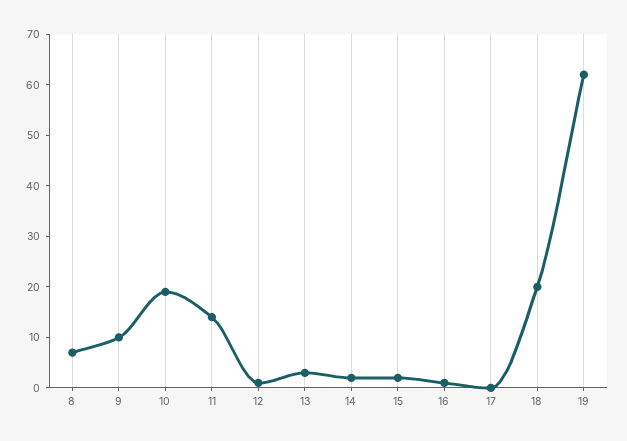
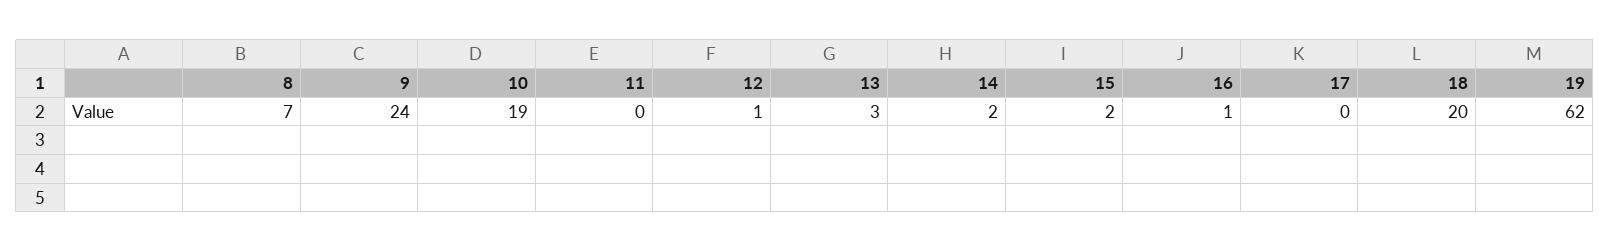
9: 10 -> 24
11: 15 -> 0

